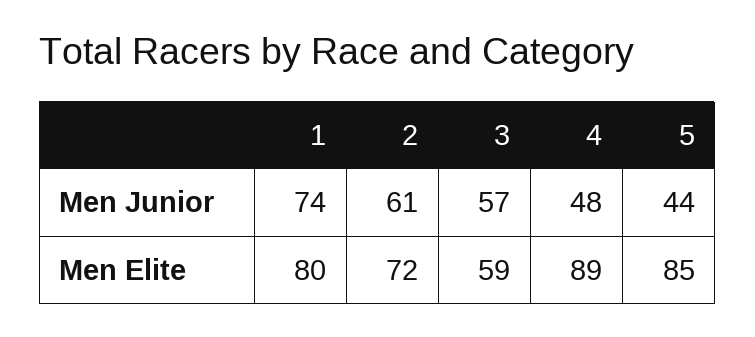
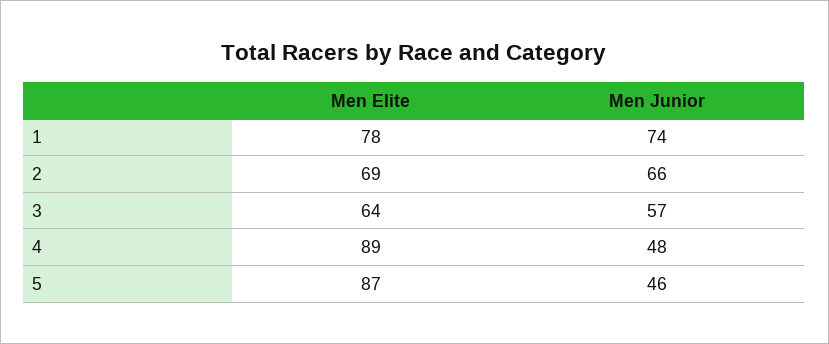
2, Men Junior: 61 -> 66
5, Men Junior: 44 -> 46
1, Men Elite: 80 -> 78
2, Men Elite: 72 -> 69
3, Men Elite: 59 -> 64
5, Men Elite: 85 -> 87

